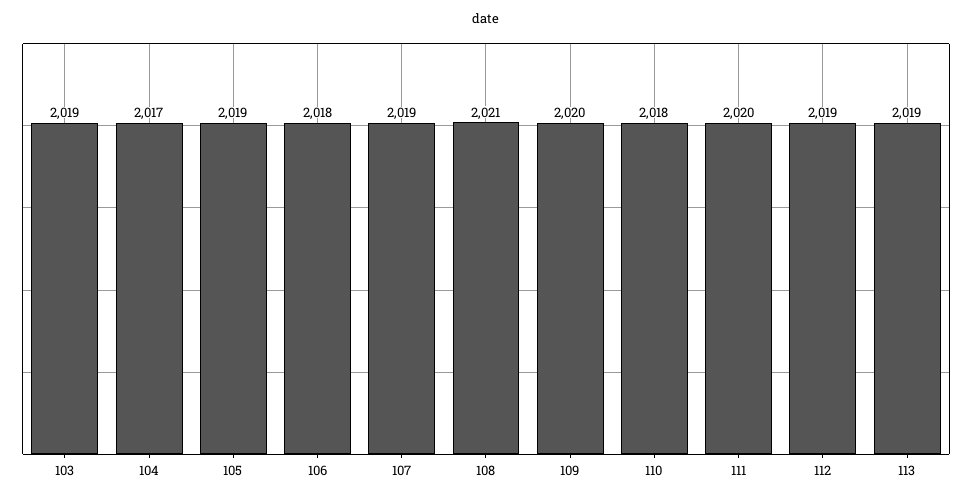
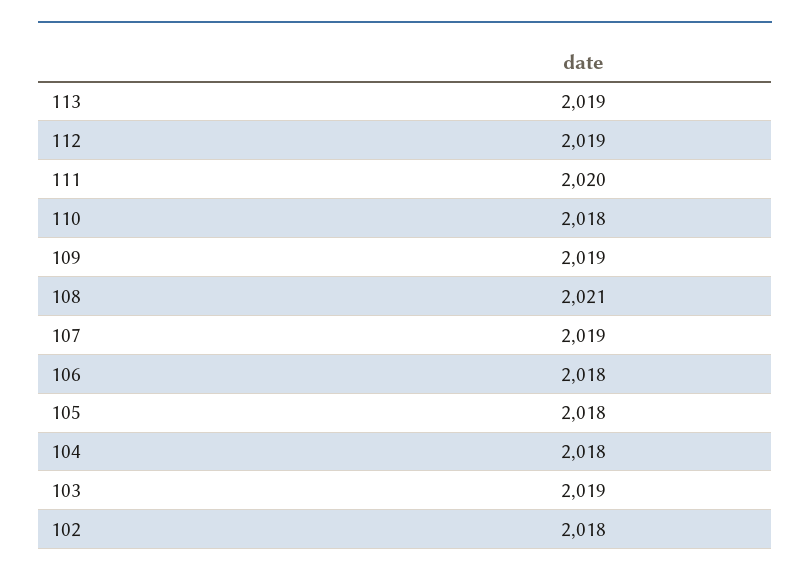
104: 2017 -> 2018
105: 2019 -> 2018
109: 2020 -> 2019
102: none -> 2018

